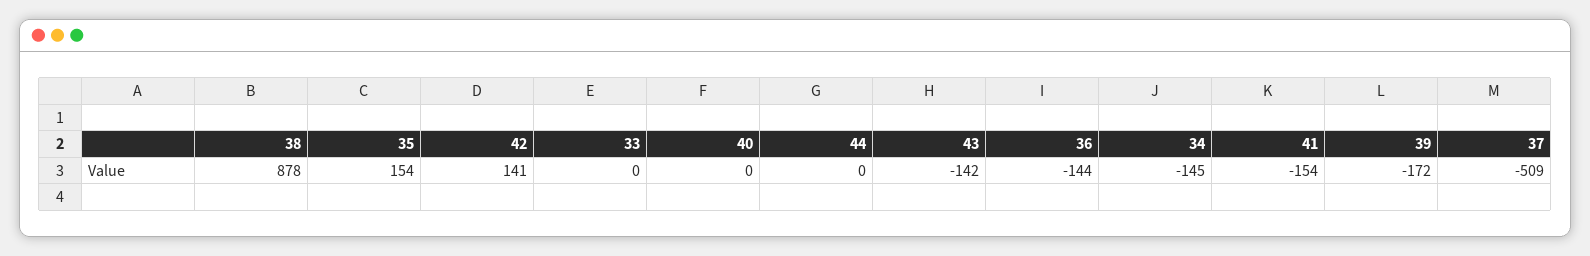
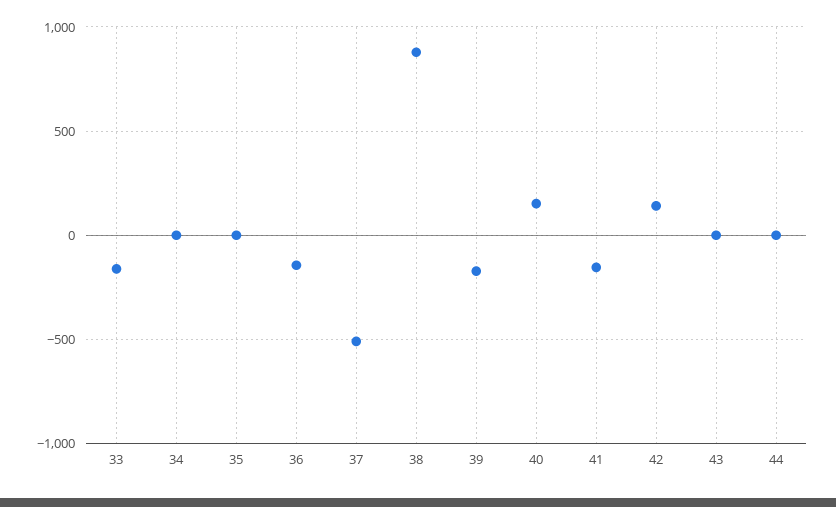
35: 154 -> 0
33: 0 -> -150
40: 0 -> 150
43: -142 -> 0
34: -145 -> 0

